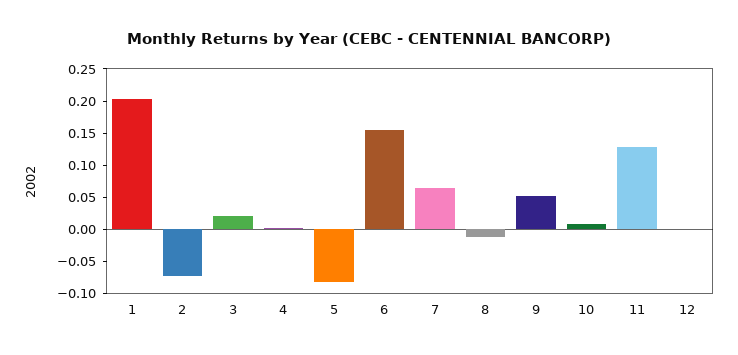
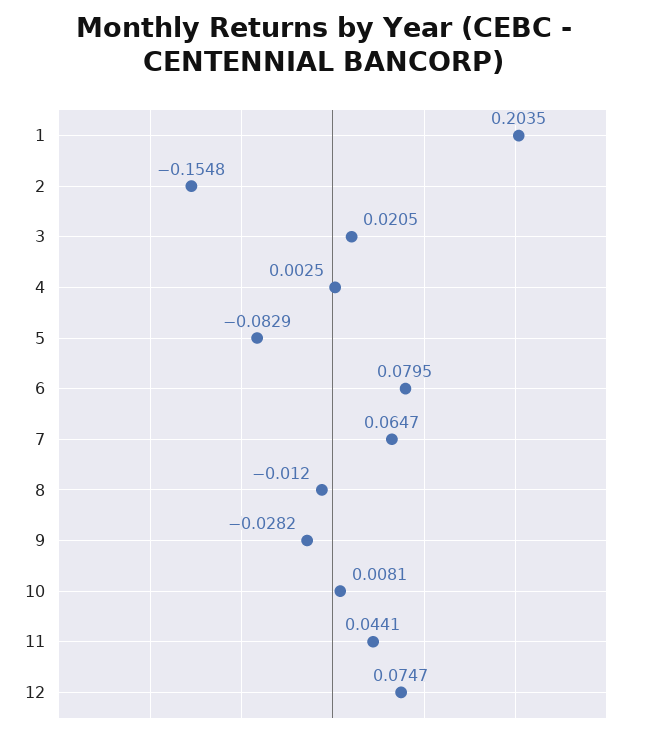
2: -0.075 -> -0.1548
6: 0.15 -> 0.0795
9: 0.05 -> -0.0282
11: 0.125 -> 0.0441
12: 0 -> 0.0747

